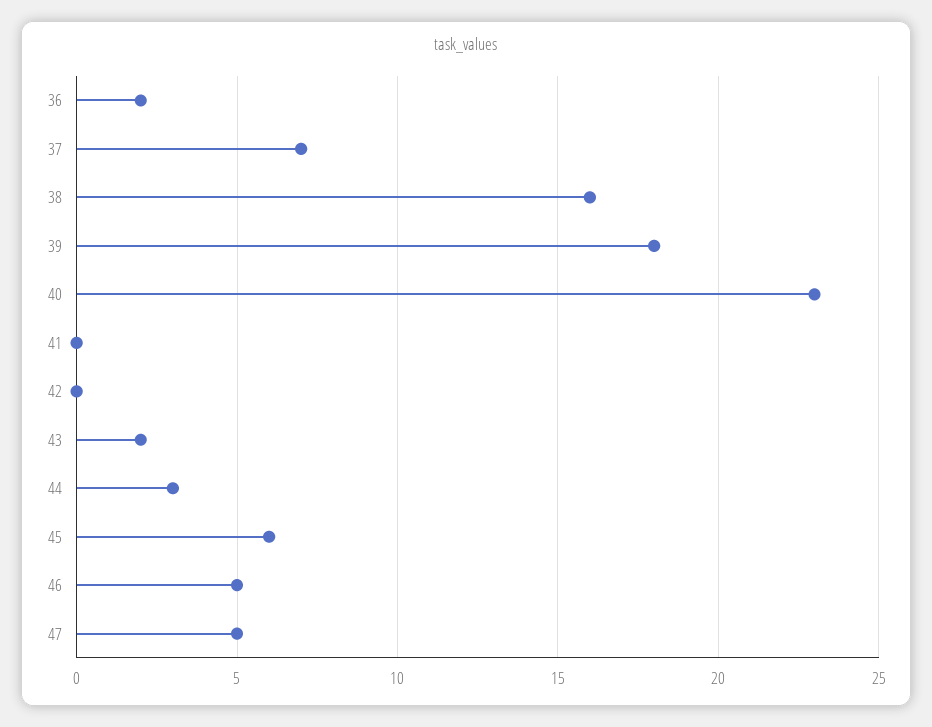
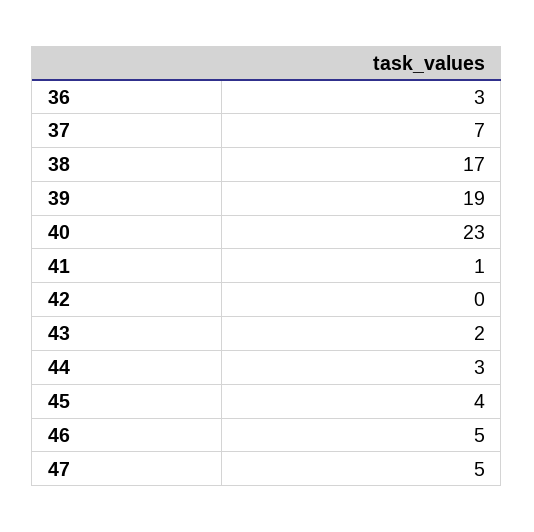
36: 2 -> 3
38: 16 -> 17
39: 18 -> 19
41: 0 -> 1
45: 6 -> 4

